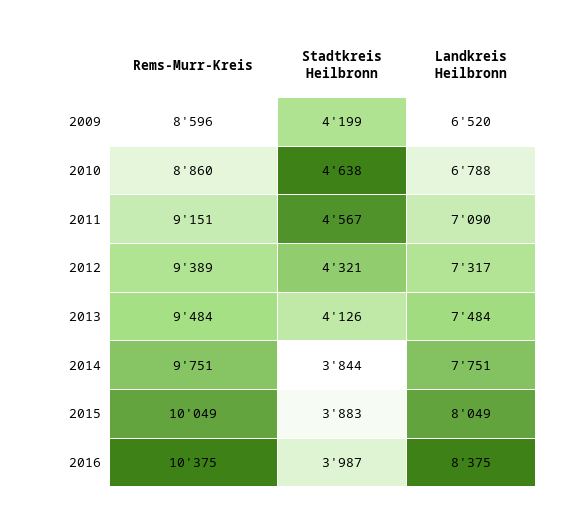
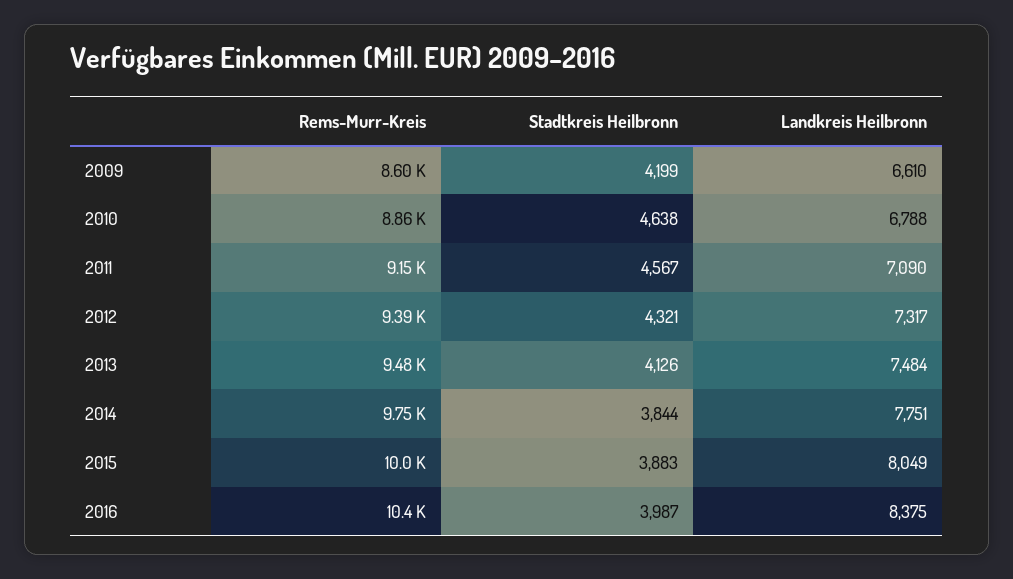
Landkreis Heilbronn, 2009: 6520 -> 6610

